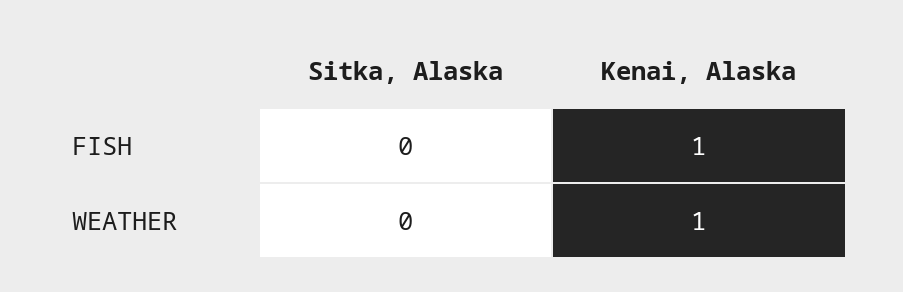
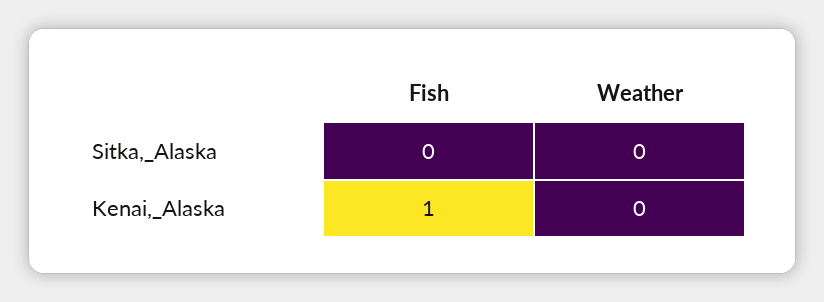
Kenai, Alaska, WEATHER: 1 -> 0

